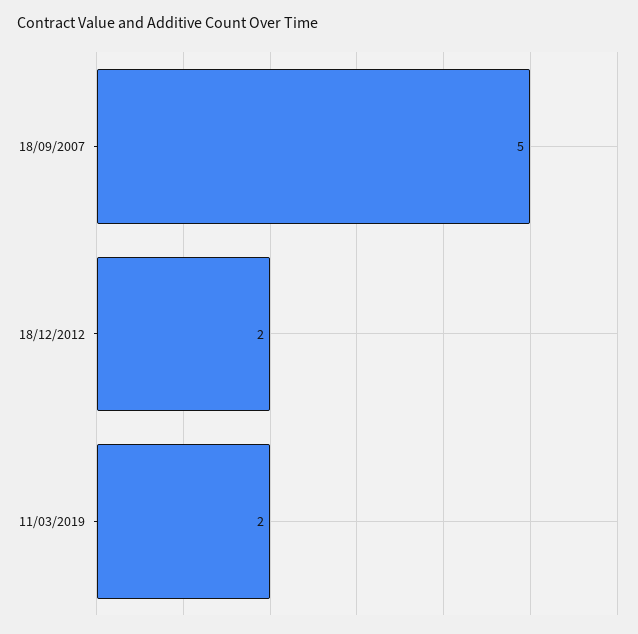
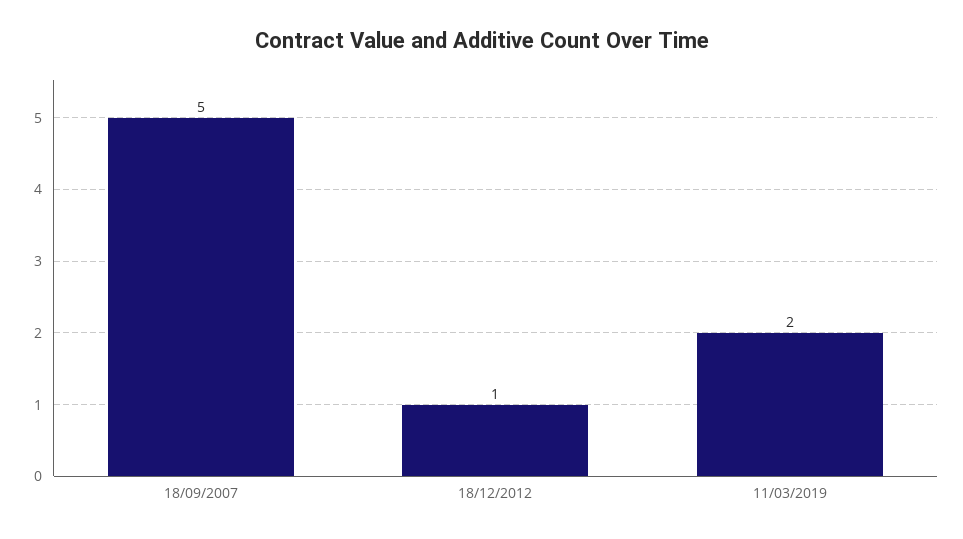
18/12/2012: 2 -> 1

